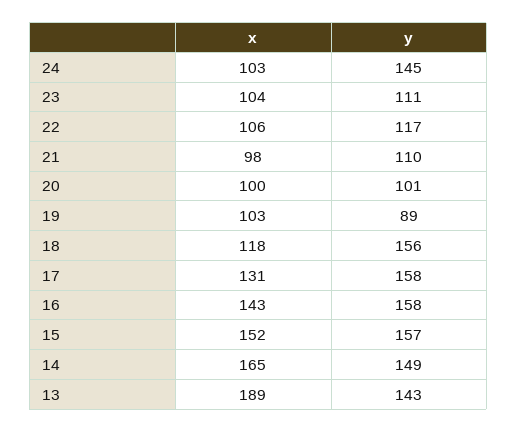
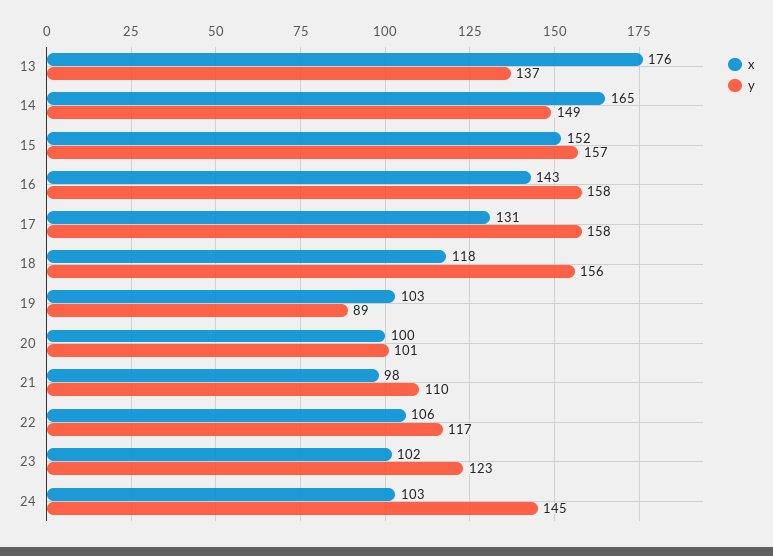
x, 23: 104 -> 102
y, 23: 111 -> 123
x, 13: 189 -> 176
y, 13: 143 -> 137

